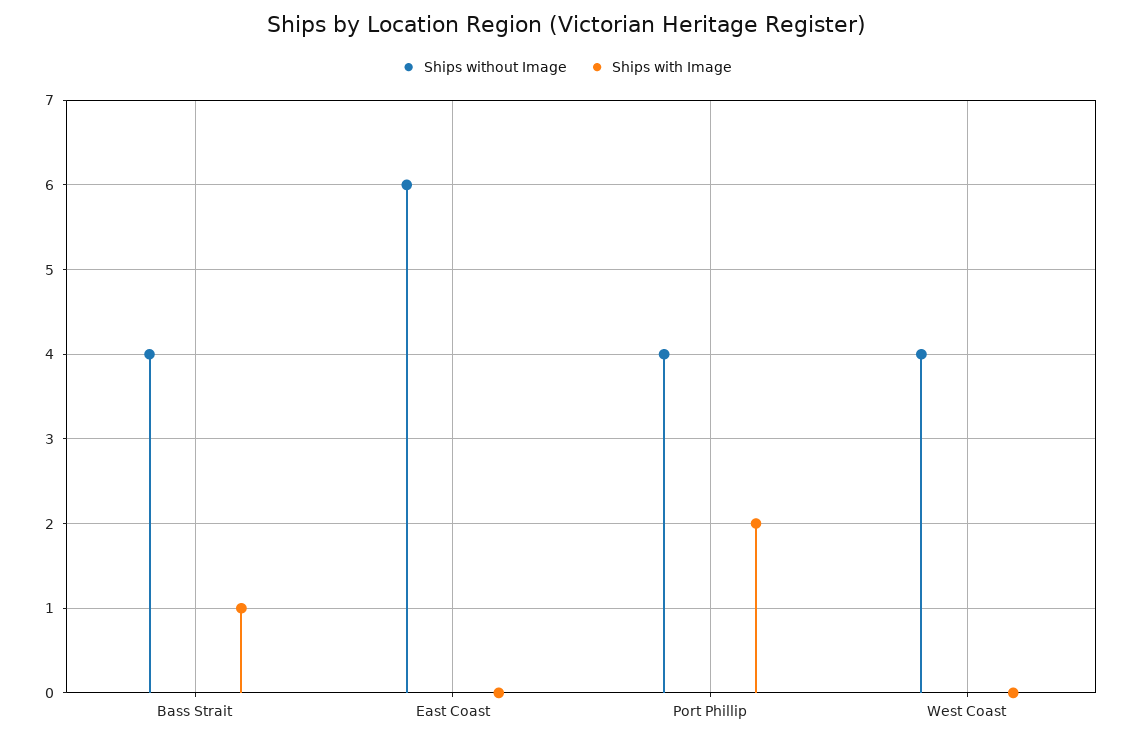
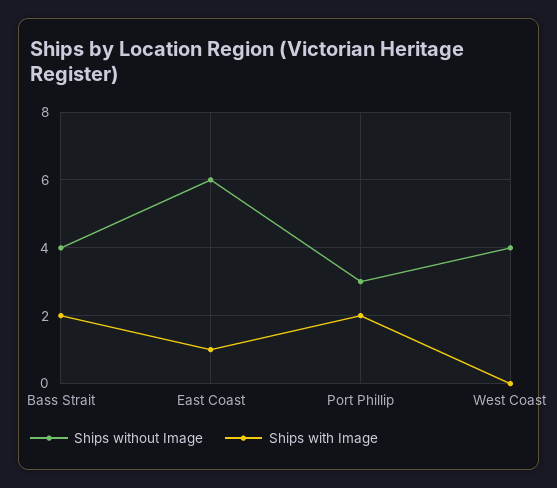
Ships with Image, Bass Strait: 1 -> 2
Ships with Image, East Coast: 0 -> 1
Ships without Image, Port Phillip: 4 -> 3

